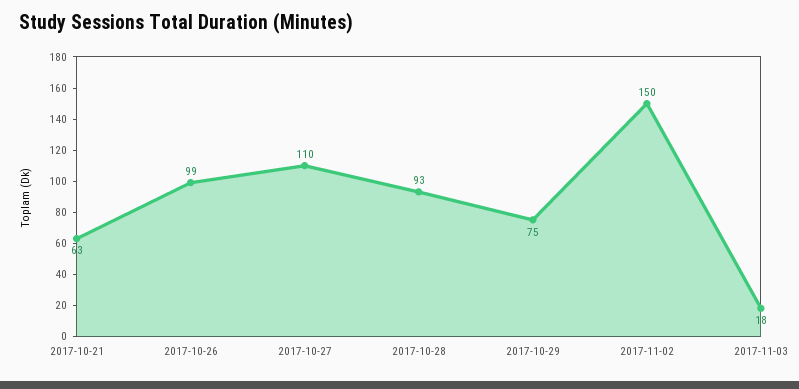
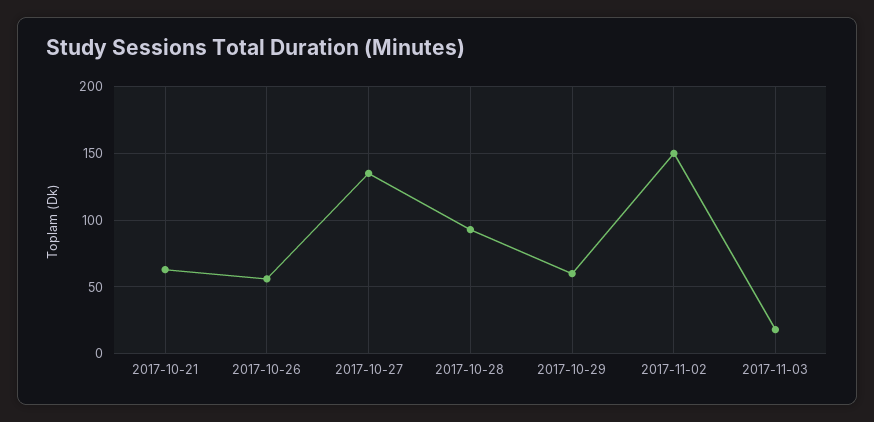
2017-10-26: 99 -> 55
2017-10-27: 110 -> 135
2017-10-29: 75 -> 60

